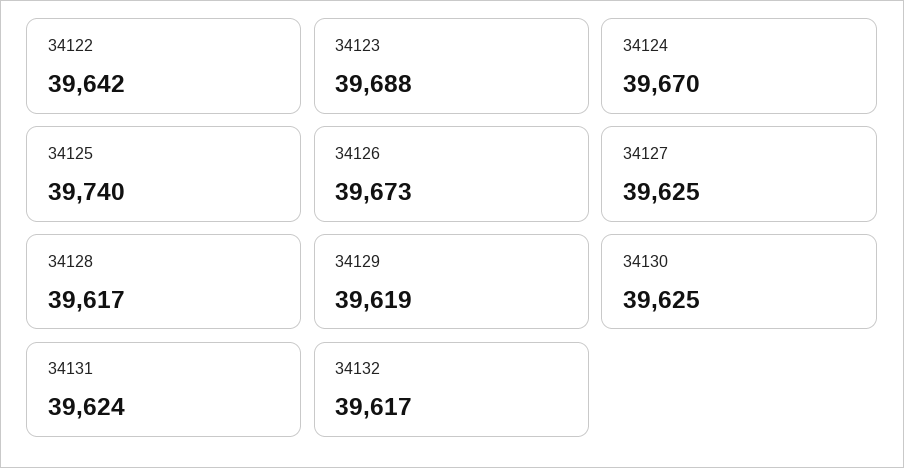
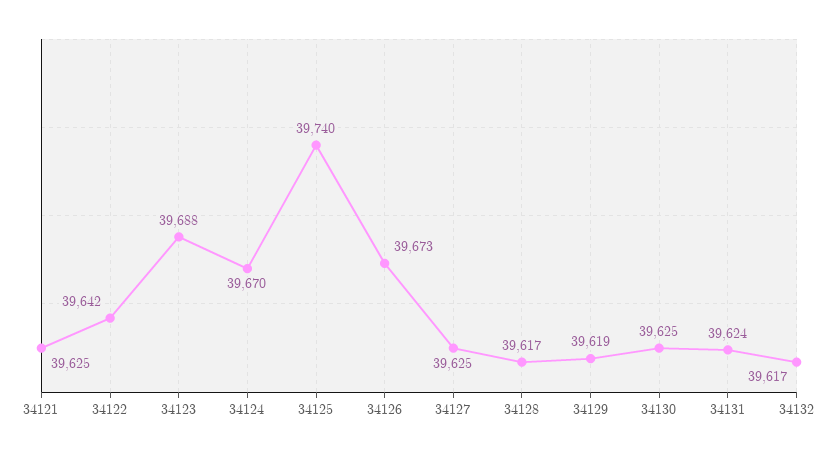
34121: none -> 39625

